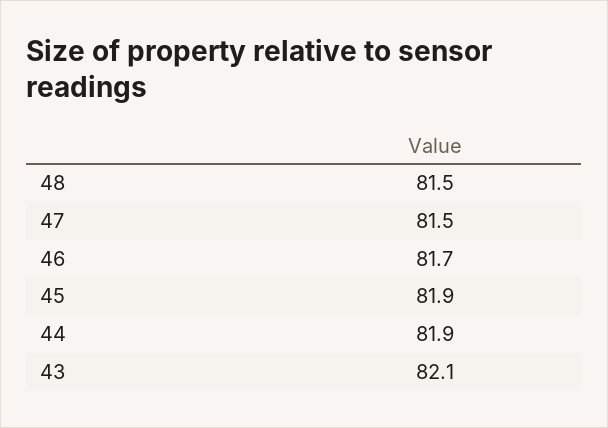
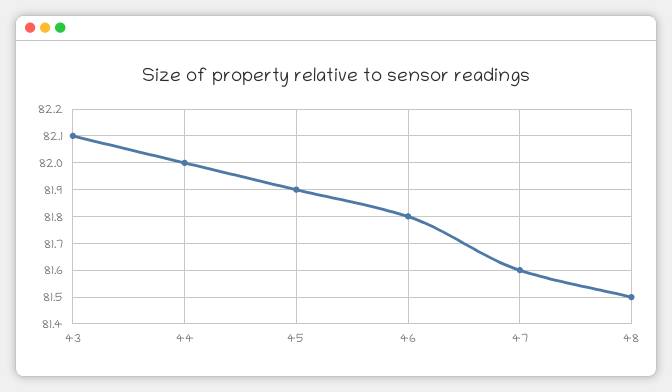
47: 81.5 -> 81.6
46: 81.7 -> 81.8
44: 81.9 -> 82

